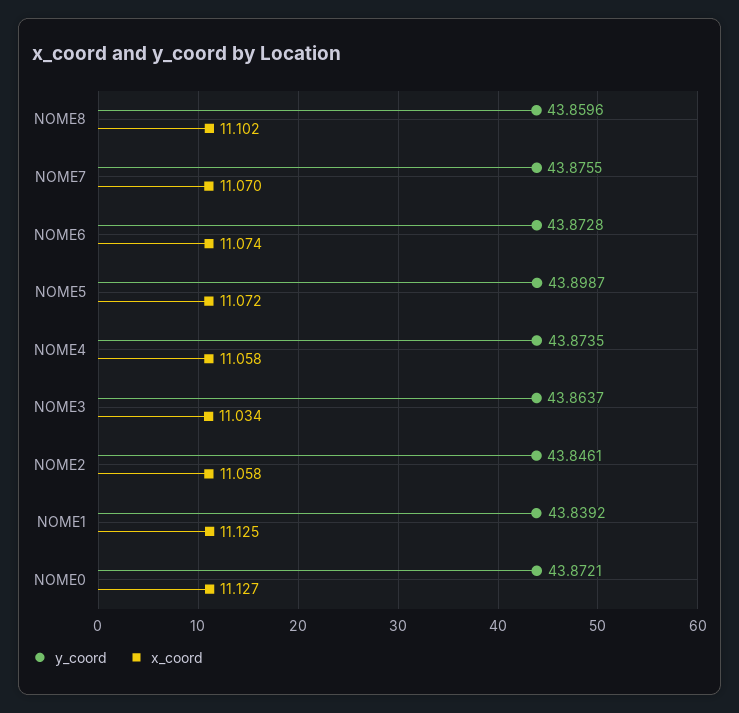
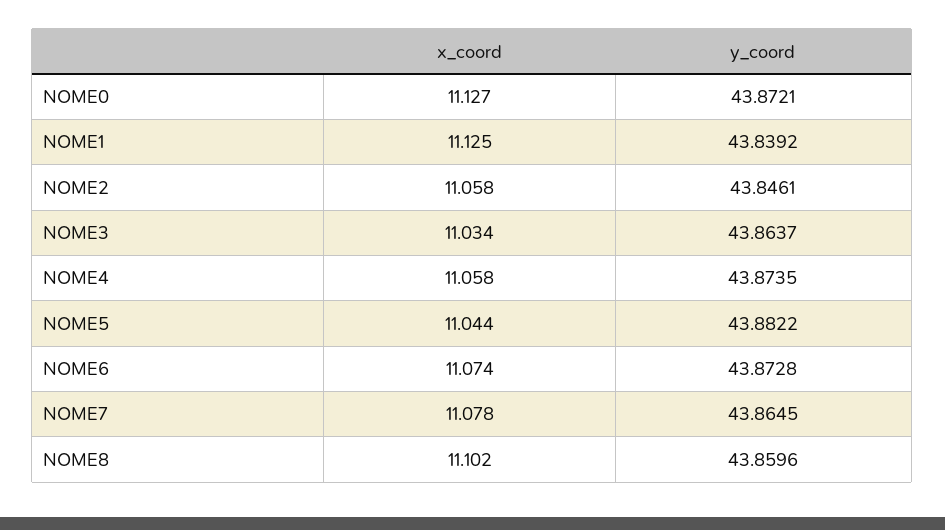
y_coord, NOME7: 43.8755 -> 43.8645
x_coord, NOME7: 11.07 -> 11.078
y_coord, NOME5: 43.8987 -> 43.8822
x_coord, NOME5: 11.072 -> 11.044

